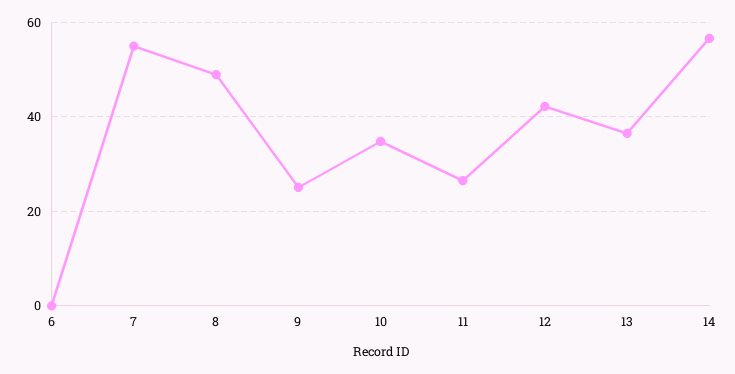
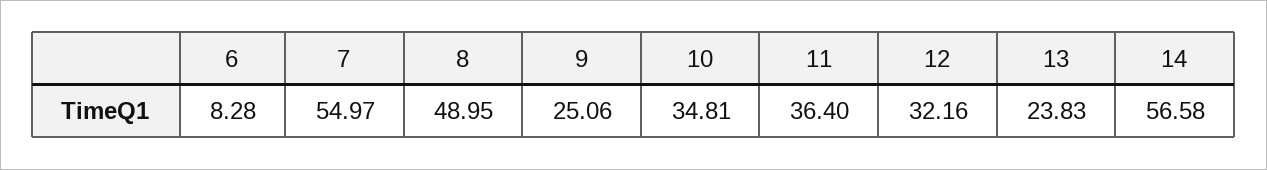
6: 0 -> 8.28
11: 26 -> 36.4
12: 42 -> 32.16
13: 36 -> 23.83

